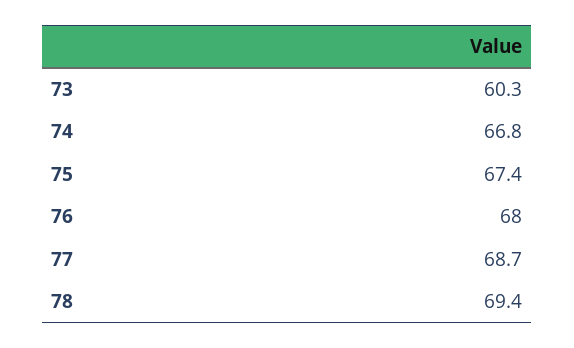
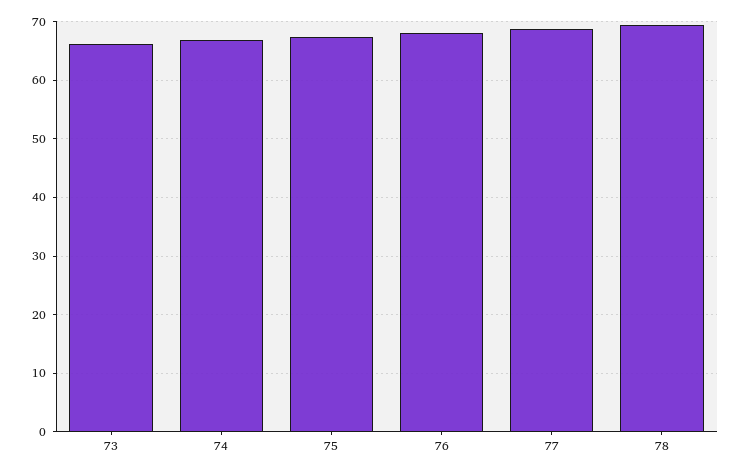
73: 60.3 -> 66

